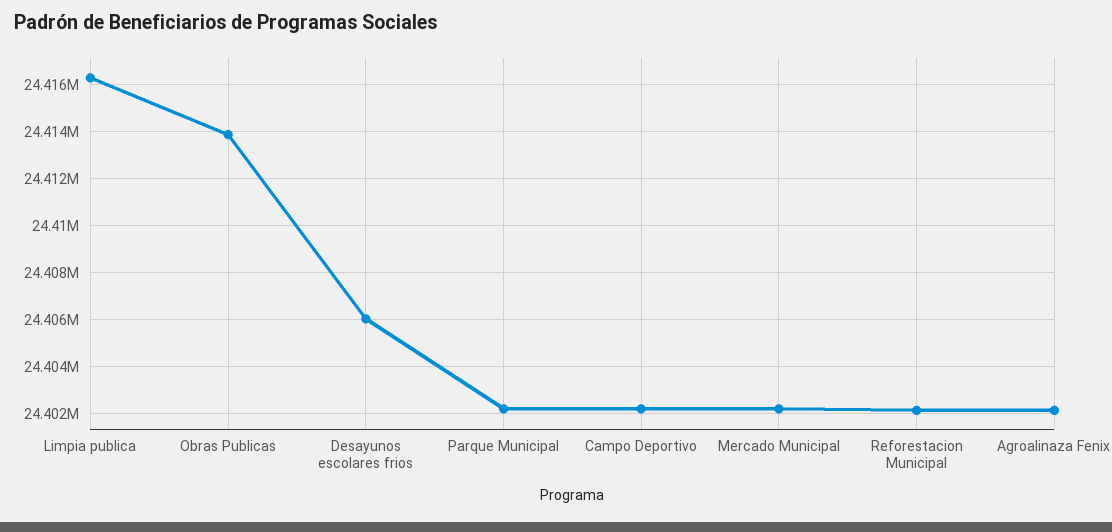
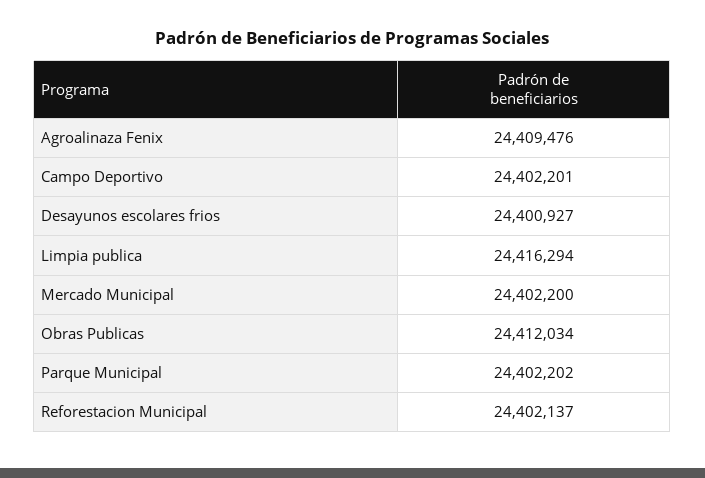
Obras Publicas: 24414000 -> 24412034
Desayunos escolares frios: 24406000 -> 24400927
Agroalinaza Fenix: 24402000 -> 24409476

